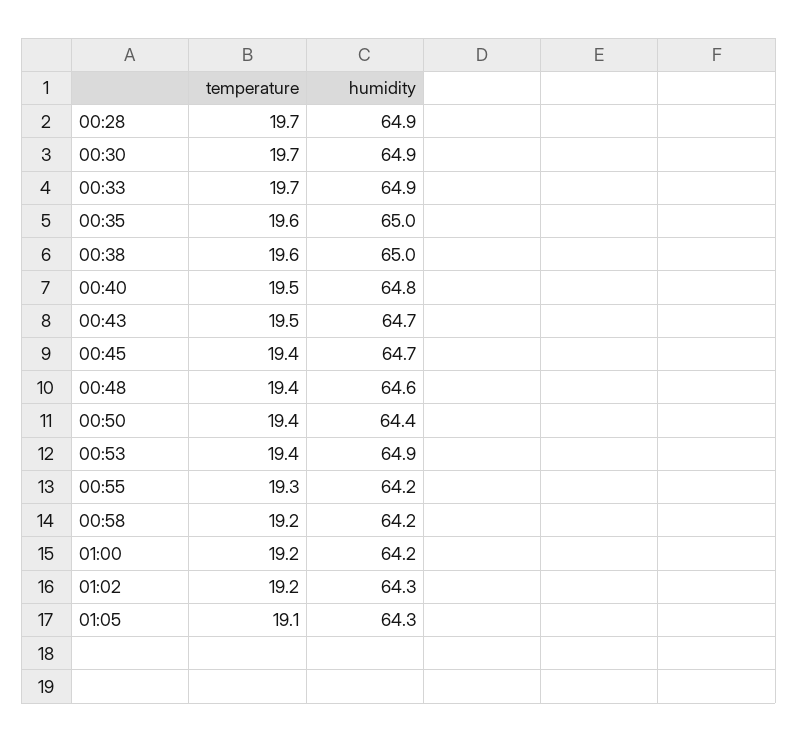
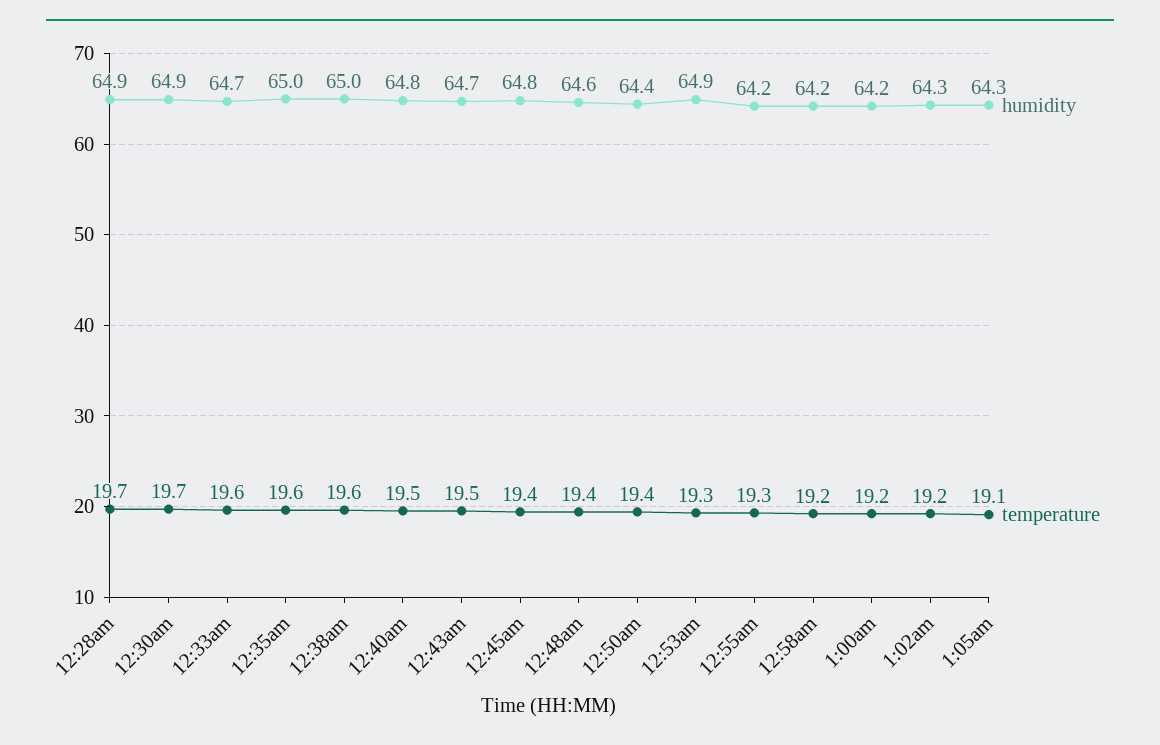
temperature, 00:33: 19.7 -> 19.6
humidity, 00:33: 64.9 -> 64.7
humidity, 00:45: 64.7 -> 64.8
temperature, 00:53: 19.4 -> 19.3

